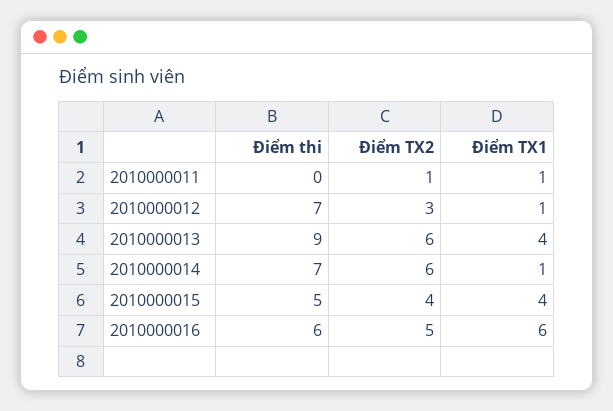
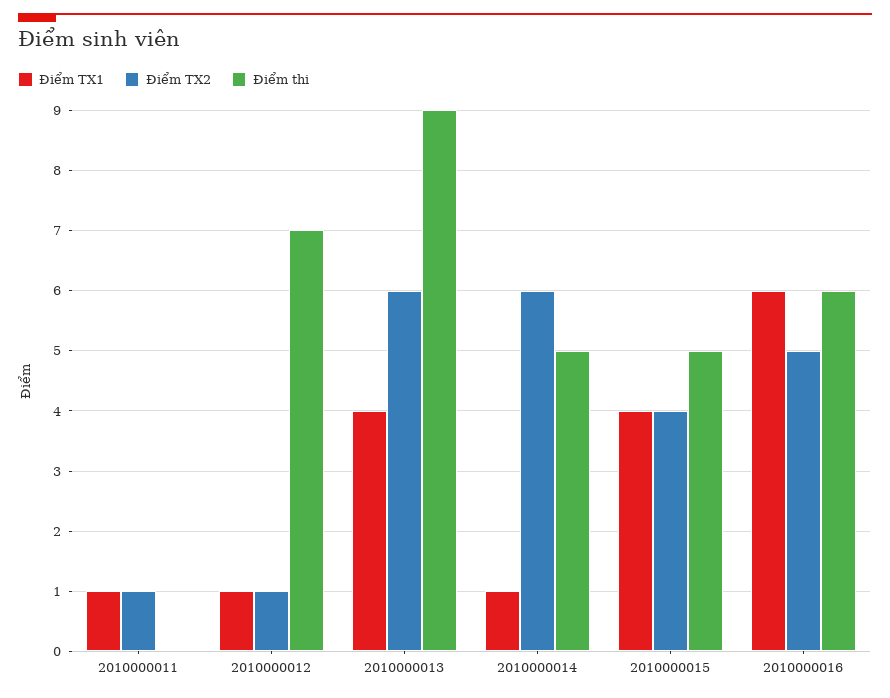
Điểm TX2, 2010000012: 3 -> 1
Điểm thi, 2010000014: 7 -> 5

